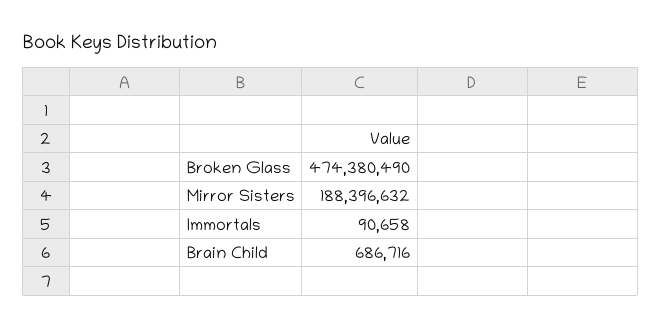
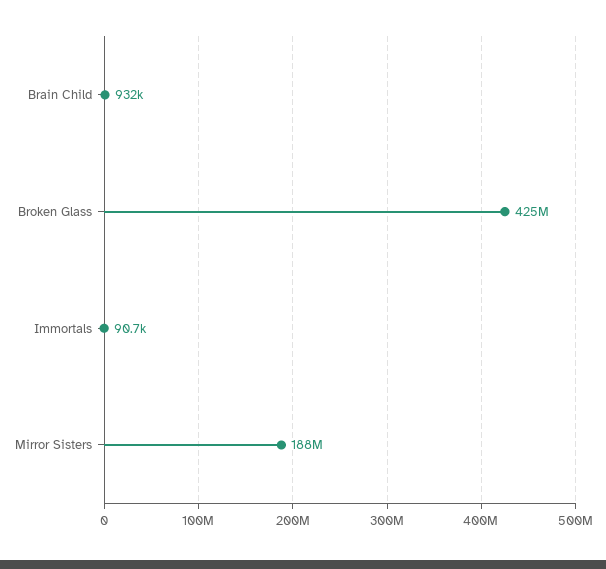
Broken Glass: 474380490 -> 425000000
Brain Child: 686716 -> 932000

